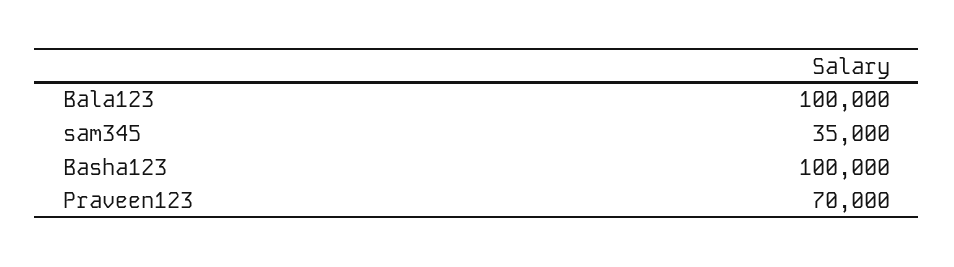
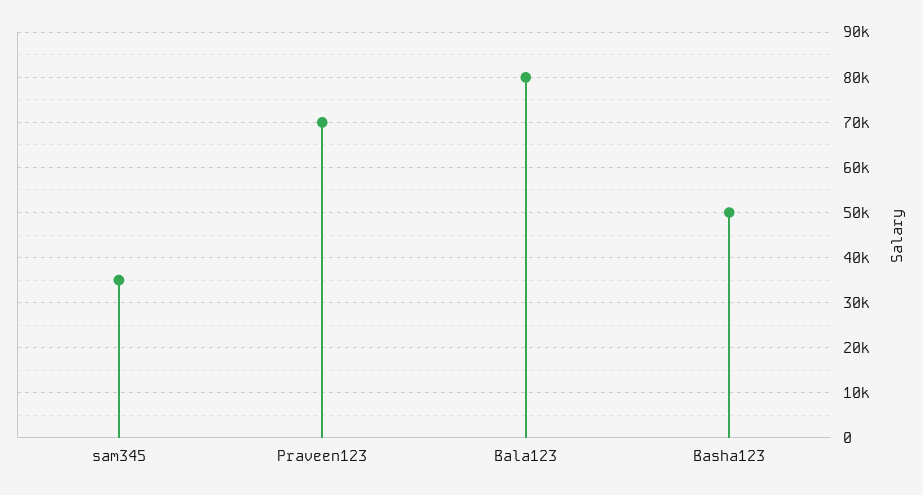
Bala123: 100000 -> 80000
Basha123: 100000 -> 50000

